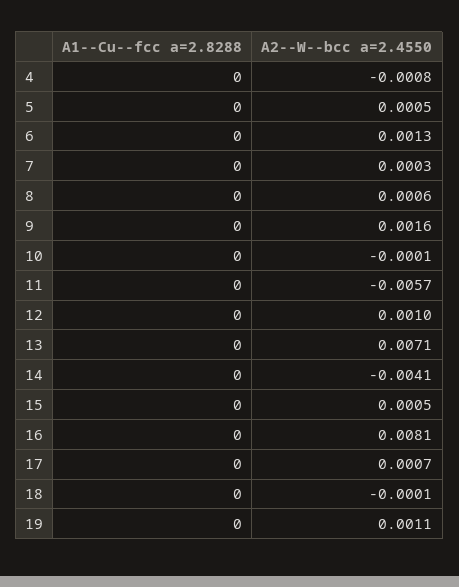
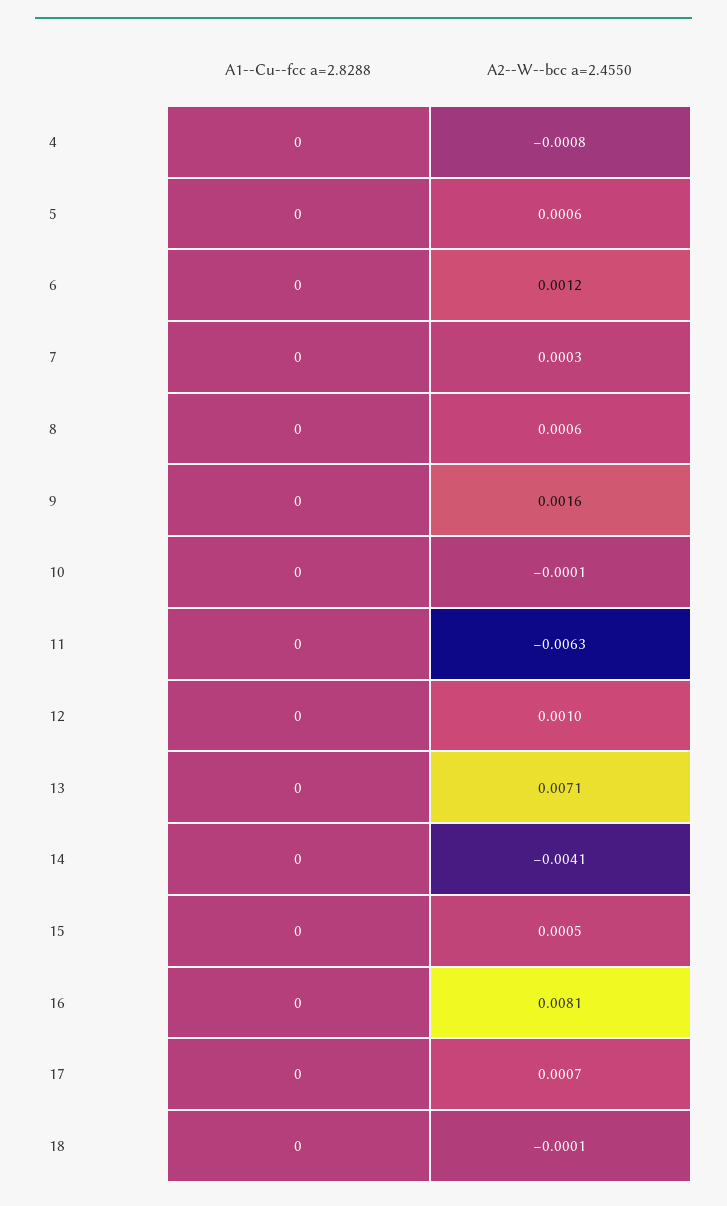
A2--W--bcc a=2.4550, 5: 0.0005 -> 0.0006
A2--W--bcc a=2.4550, 6: 0.0013 -> 0.0012
A2--W--bcc a=2.4550, 11: -0.0057 -> -0.0063
A1--Cu--fcc a=2.8288, 19: 0 -> none
A2--W--bcc a=2.4550, 19: 0.0011 -> none

